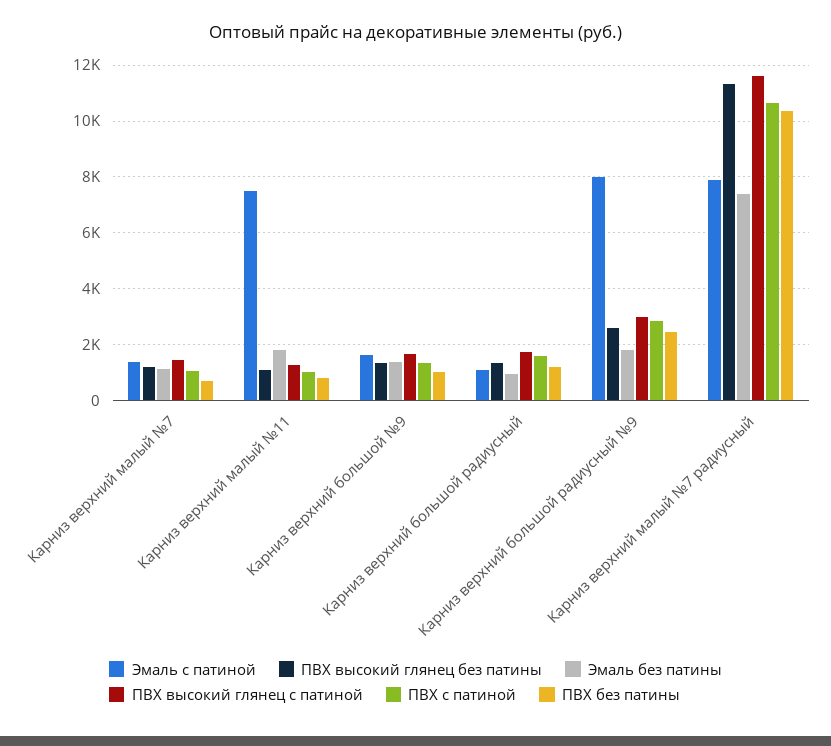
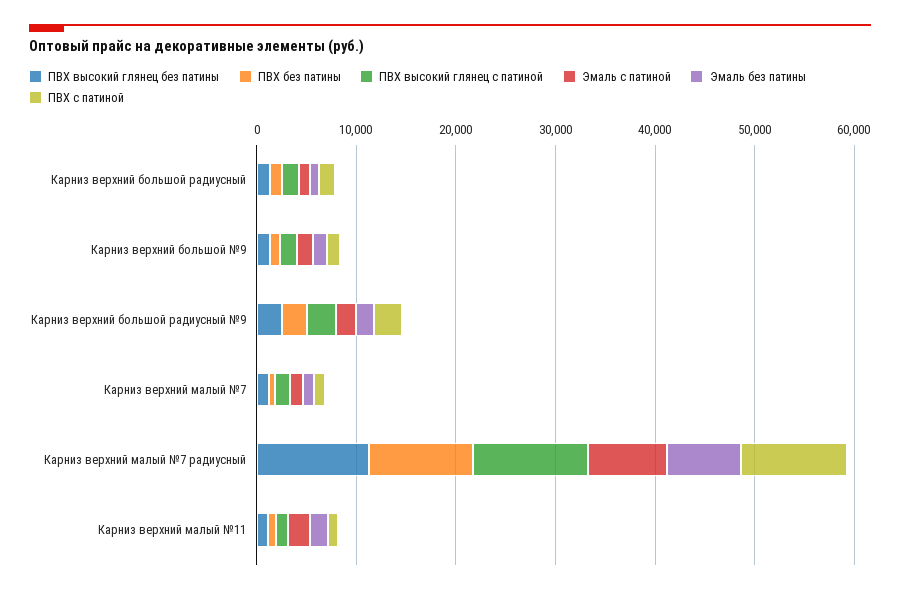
Эмаль с патиной, Карниз верхний малый №11: 7500 -> 2000
Эмаль с патиной, Карниз верхний большой радиусный №9: 8000 -> 2000

